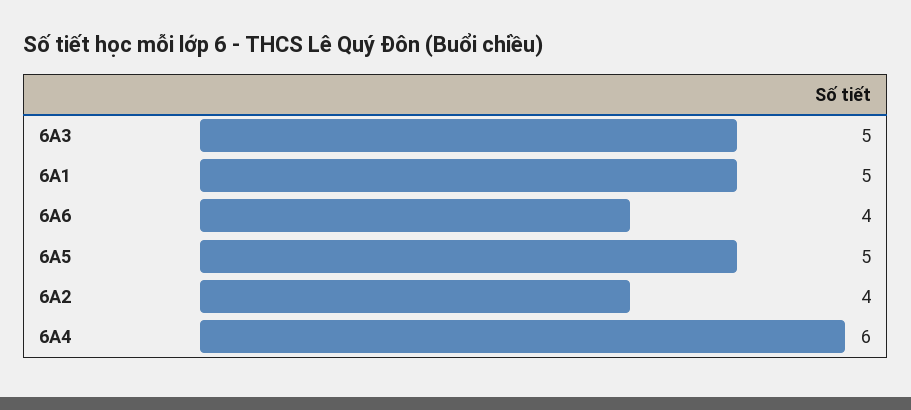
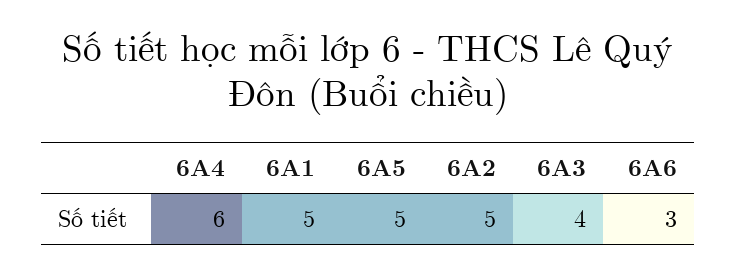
6A3: 5 -> 4
6A6: 4 -> 3
6A2: 4 -> 5

